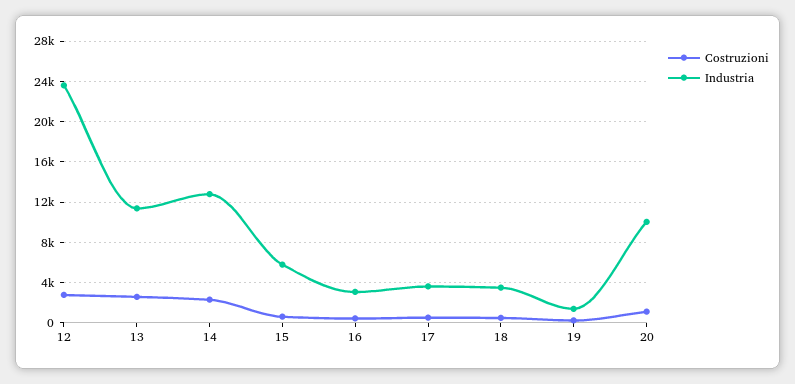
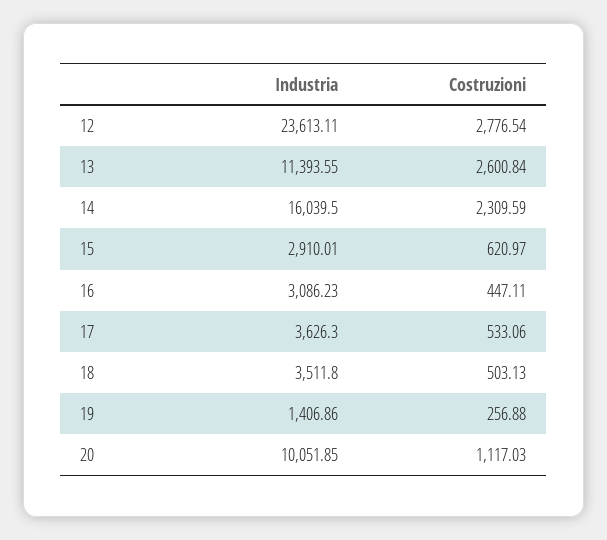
Industria, 14: 13000 -> 16039.5
Industria, 15: 6000 -> 2910.01

